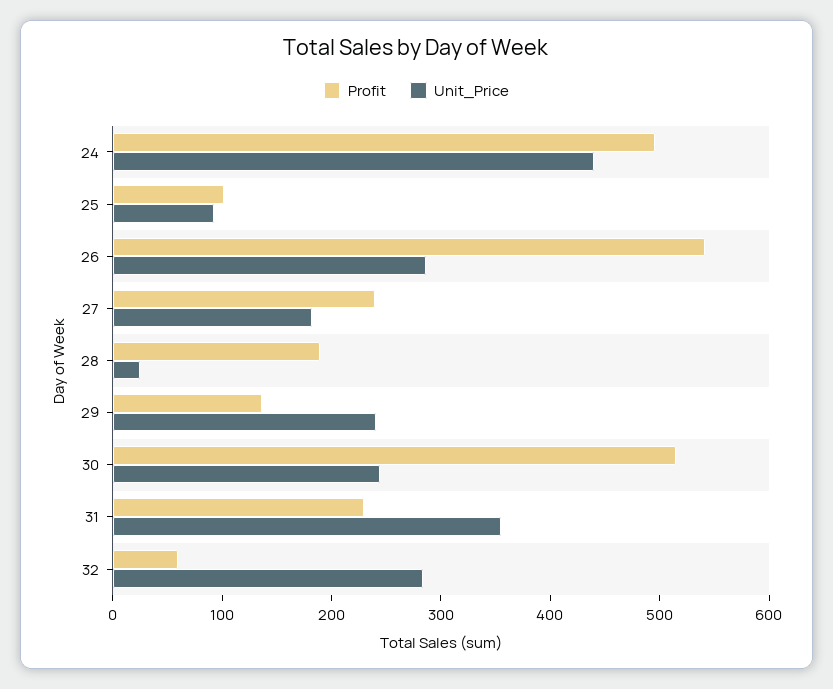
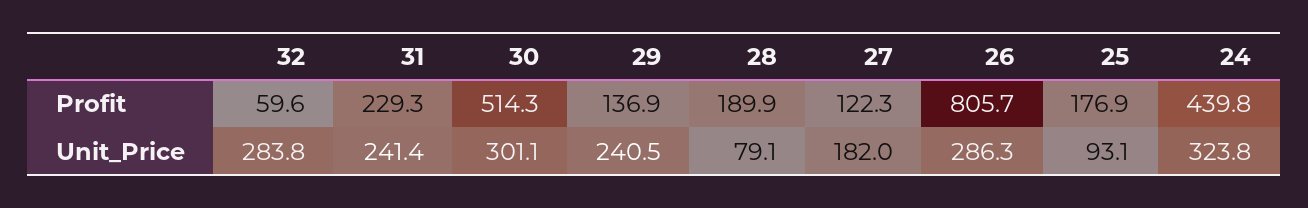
Profit, 24: 500 -> 439.8
Unit_Price, 24: 440 -> 323.8
Profit, 25: 100 -> 176.9
Profit, 26: 540 -> 805.7
Profit, 27: 240 -> 122.3
Unit_Price, 28: 20 -> 79.1
Unit_Price, 30: 240 -> 301.1
Unit_Price, 31: 360 -> 241.4

